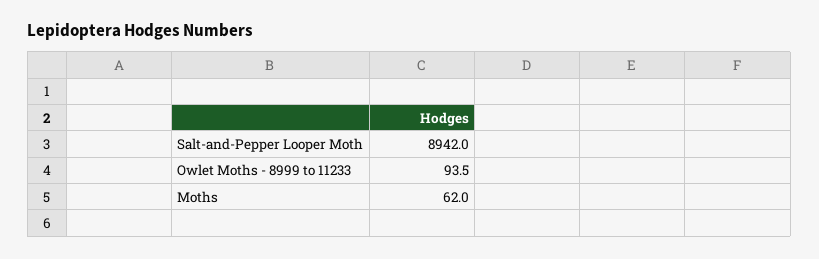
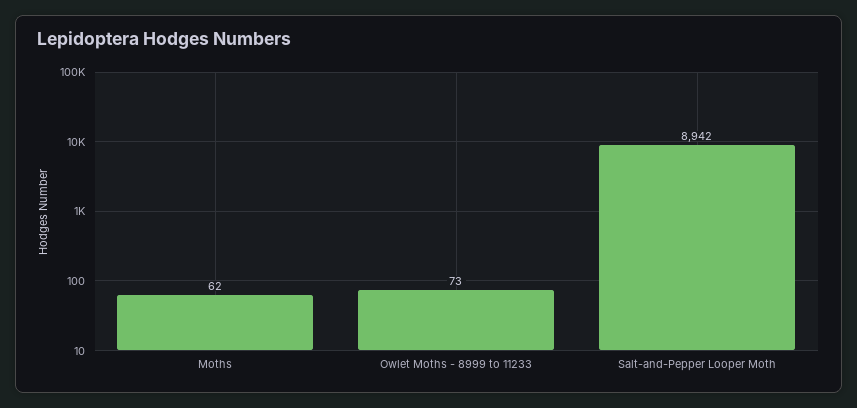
Owlet Moths - 8999 to 11233: 93.5 -> 73

